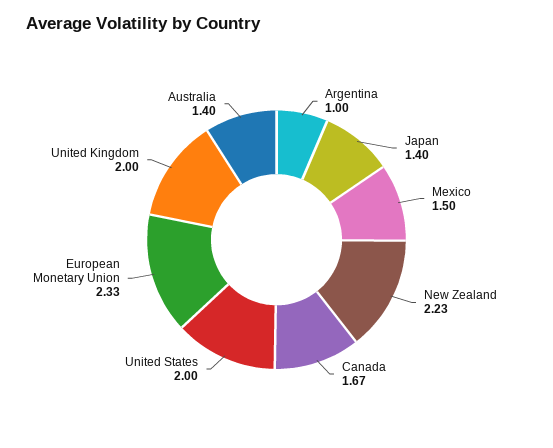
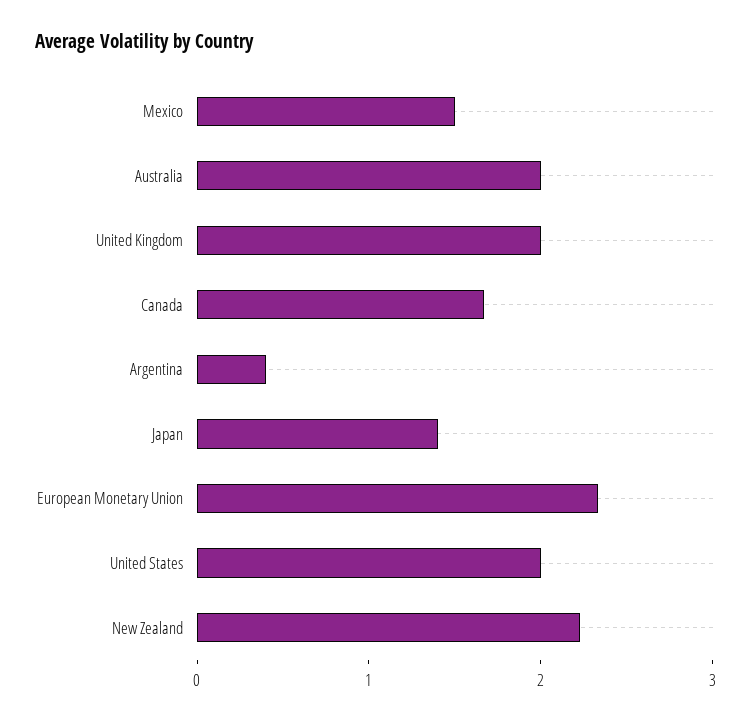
Argentina: 1 -> 0.4
Australia: 1.4 -> 2

